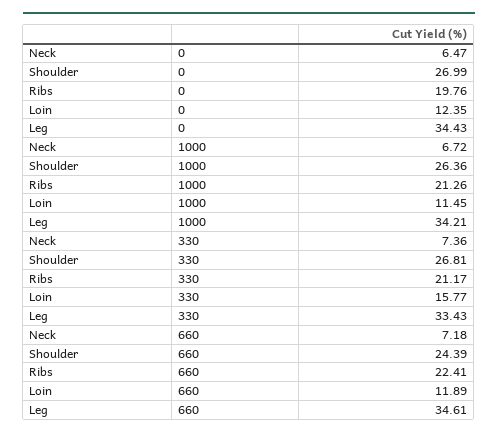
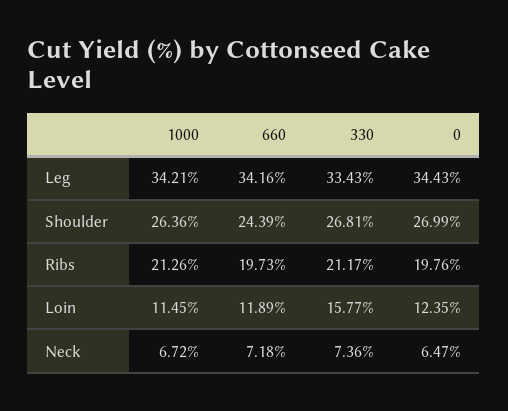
Ribs, 660: 22.41 -> 19.73
Leg, 660: 34.61 -> 34.16

